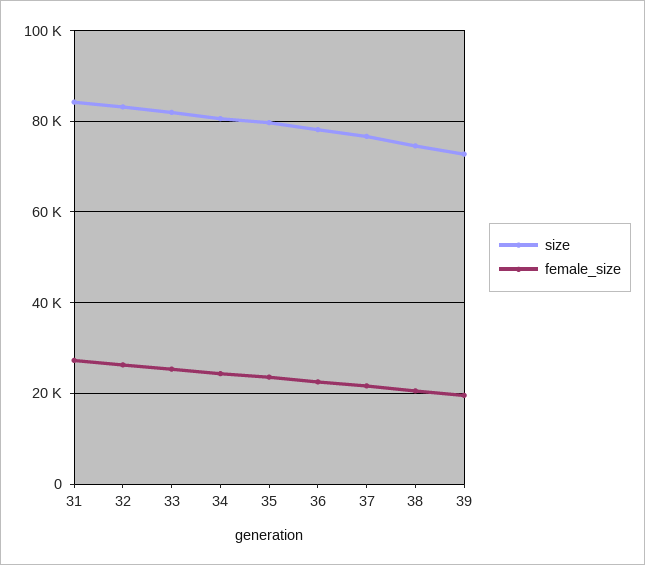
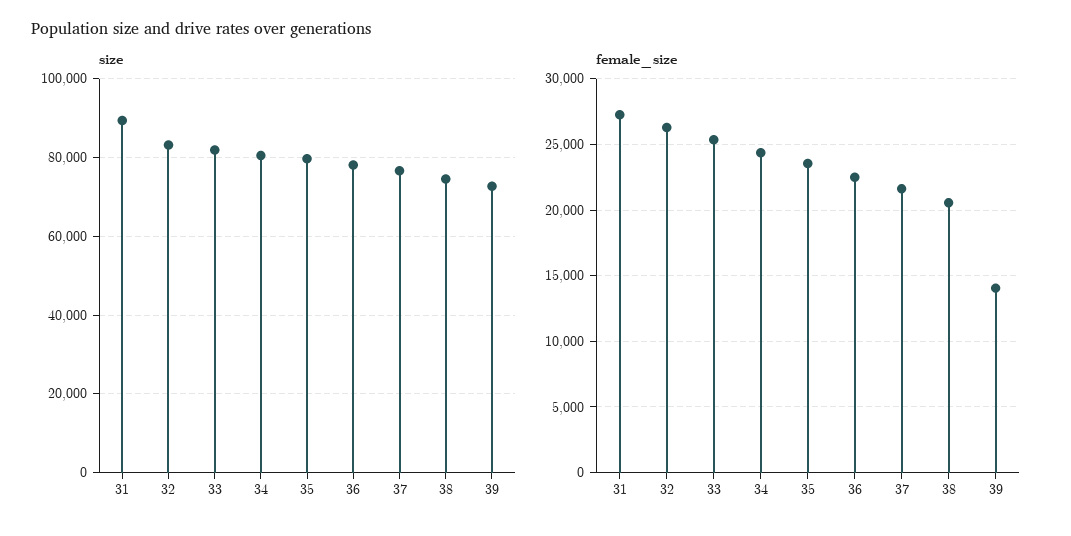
size, 31: 84000 -> 90000
female_size, 39: 20000 -> 14000

